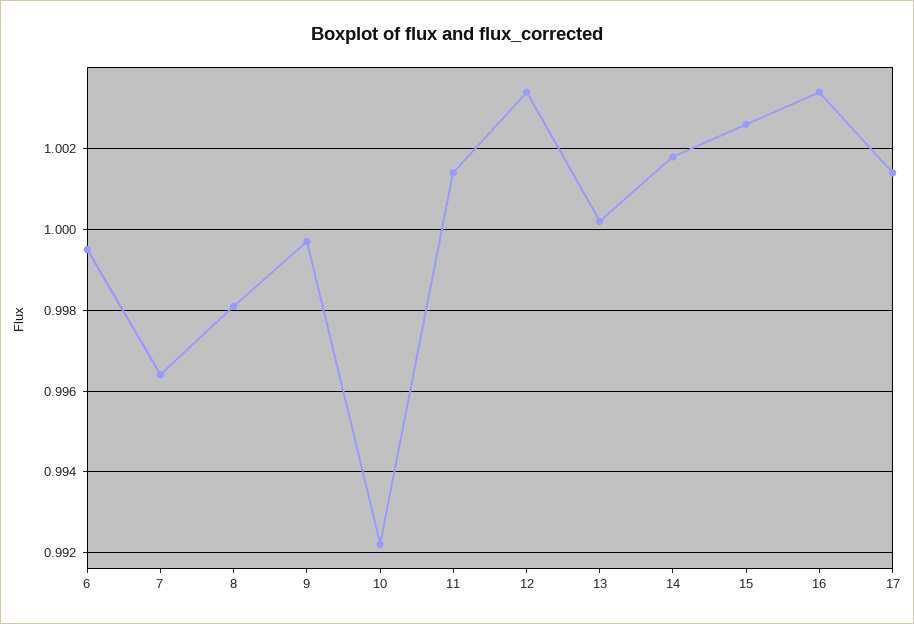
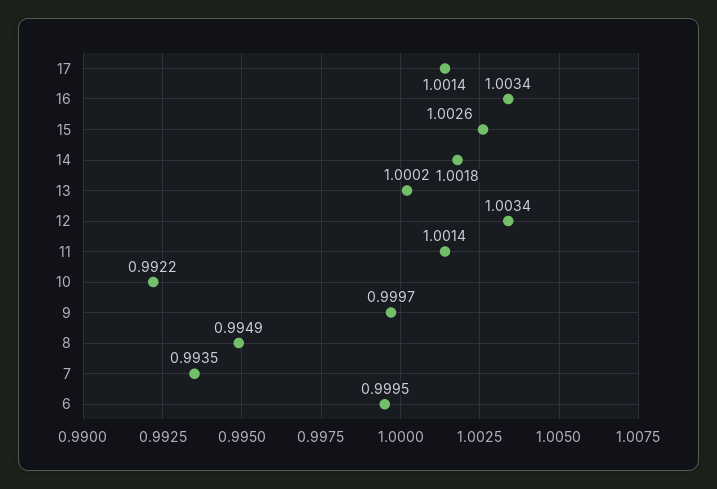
7: 0.9965 -> 0.9935
8: 0.998 -> 0.9949

